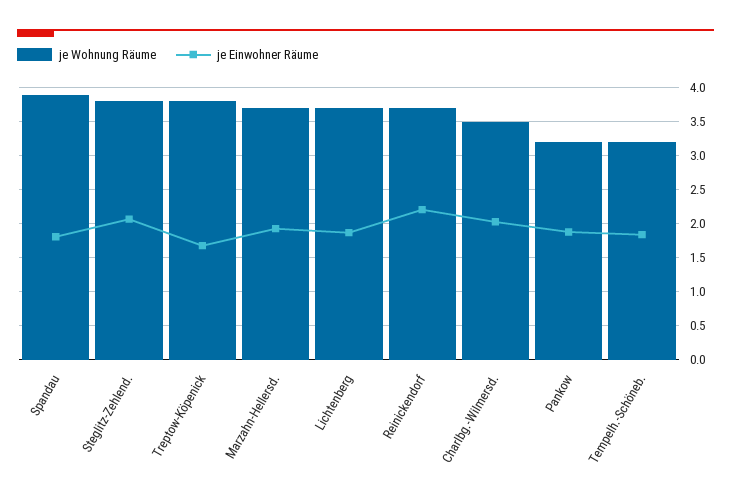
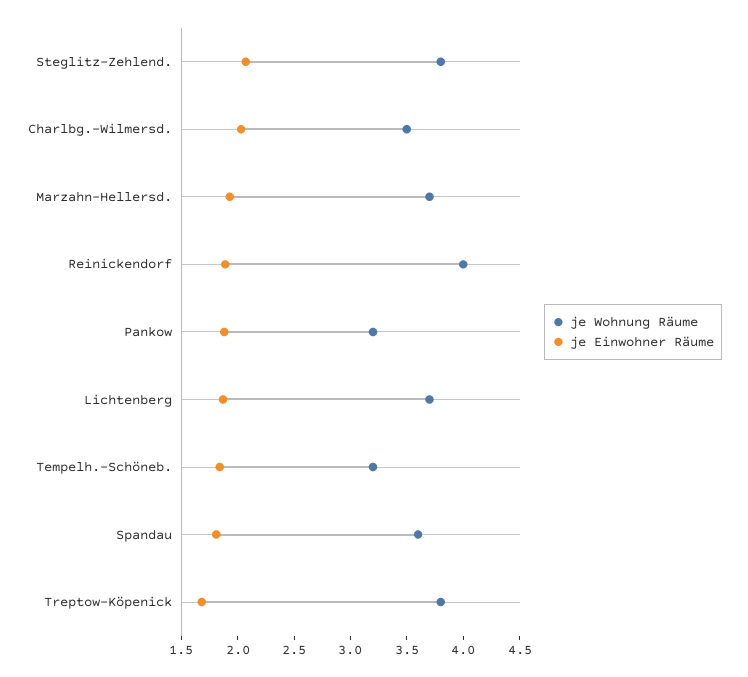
je Wohnung Räume, Spandau: 3.9 -> 3.6
je Wohnung Räume, Reinickendorf: 3.7 -> 4
je Einwohner Räume, Reinickendorf: 2.2 -> 1.9

